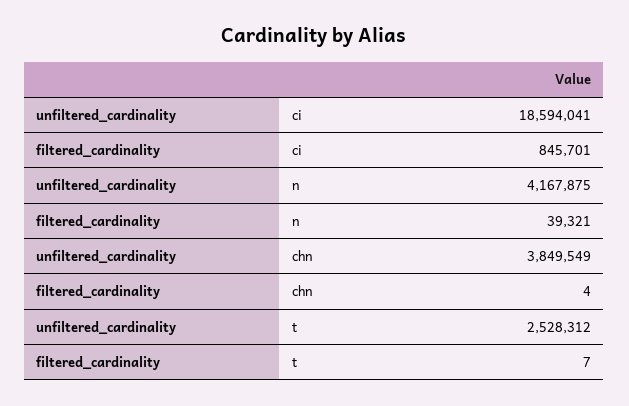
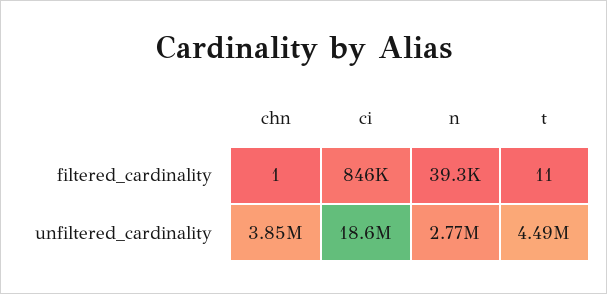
unfiltered_cardinality, n: 4167875 -> 2770000
filtered_cardinality, chn: 4 -> 1
unfiltered_cardinality, t: 2528312 -> 4490000
filtered_cardinality, t: 7 -> 11

